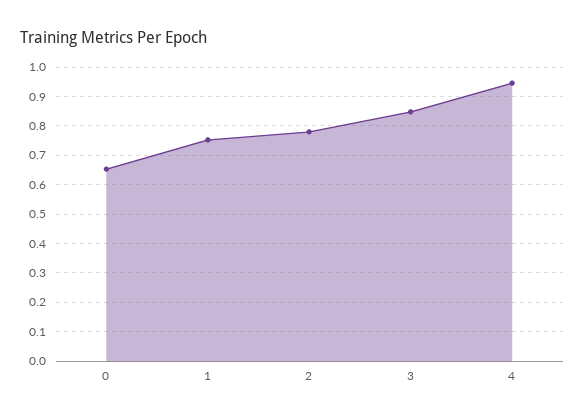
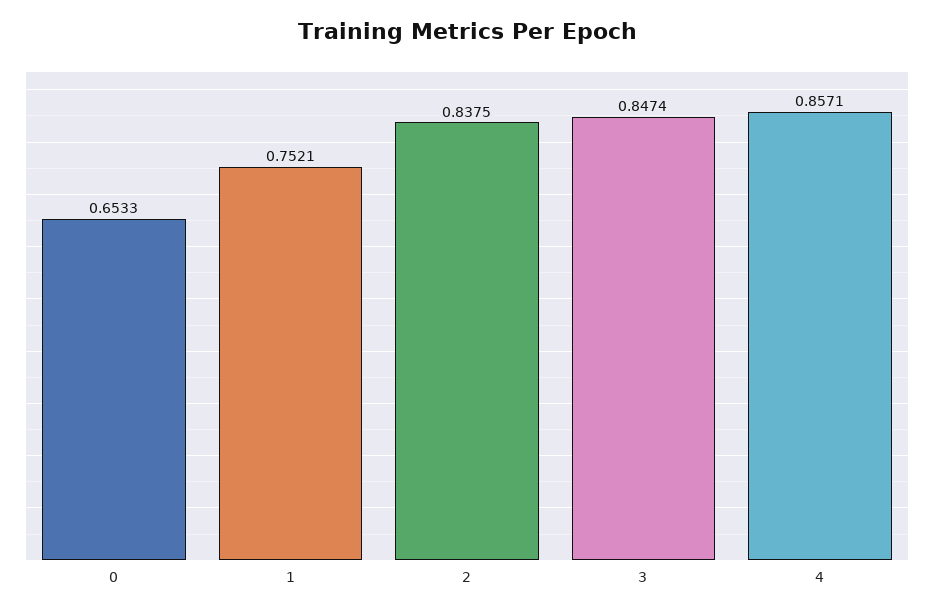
2: 0.775 -> 0.8375
4: 0.95 -> 0.8571

